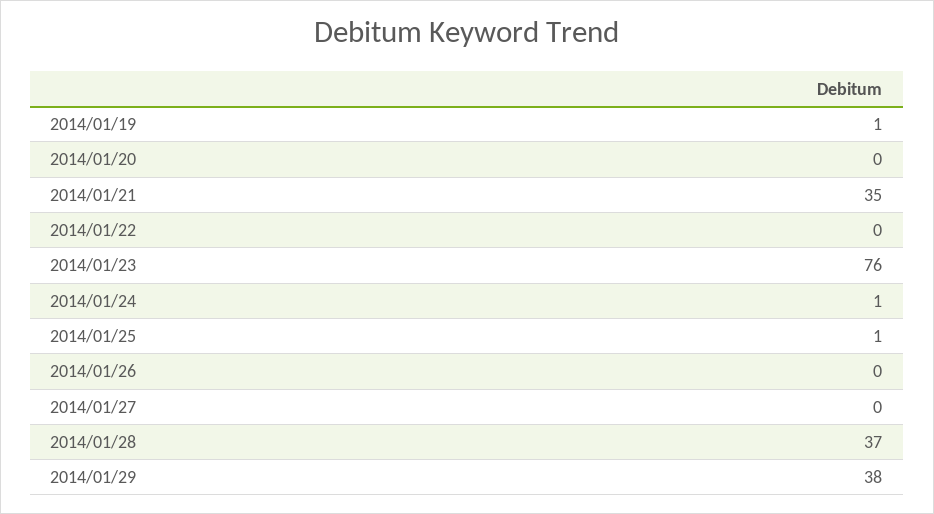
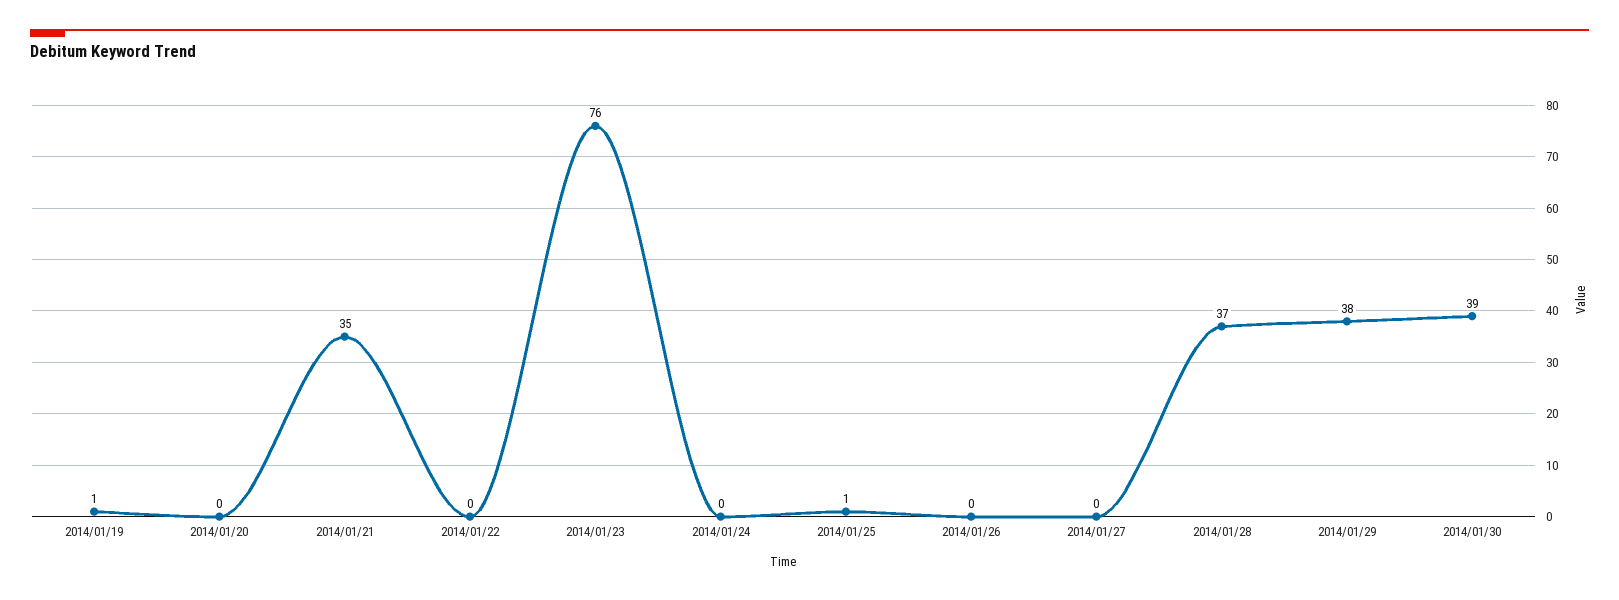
2014/01/24: 1 -> 0
2014/01/30: none -> 39

